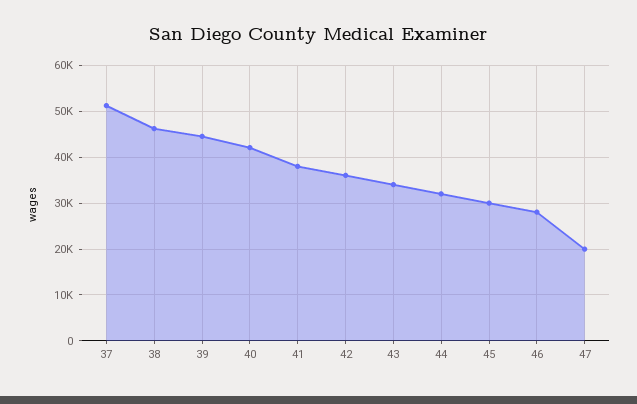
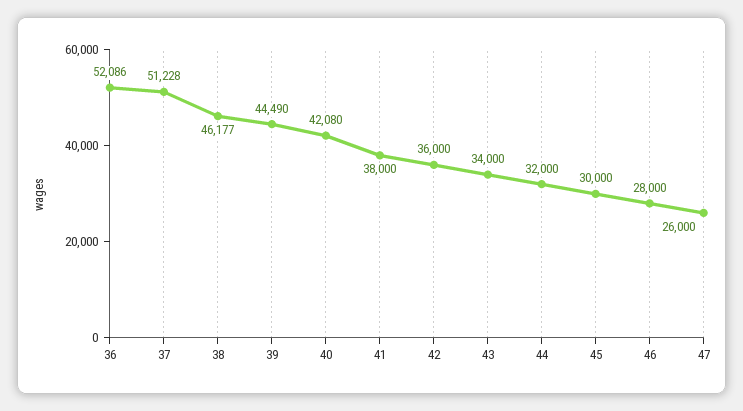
47: 20000 -> 26000
36: none -> 52086

